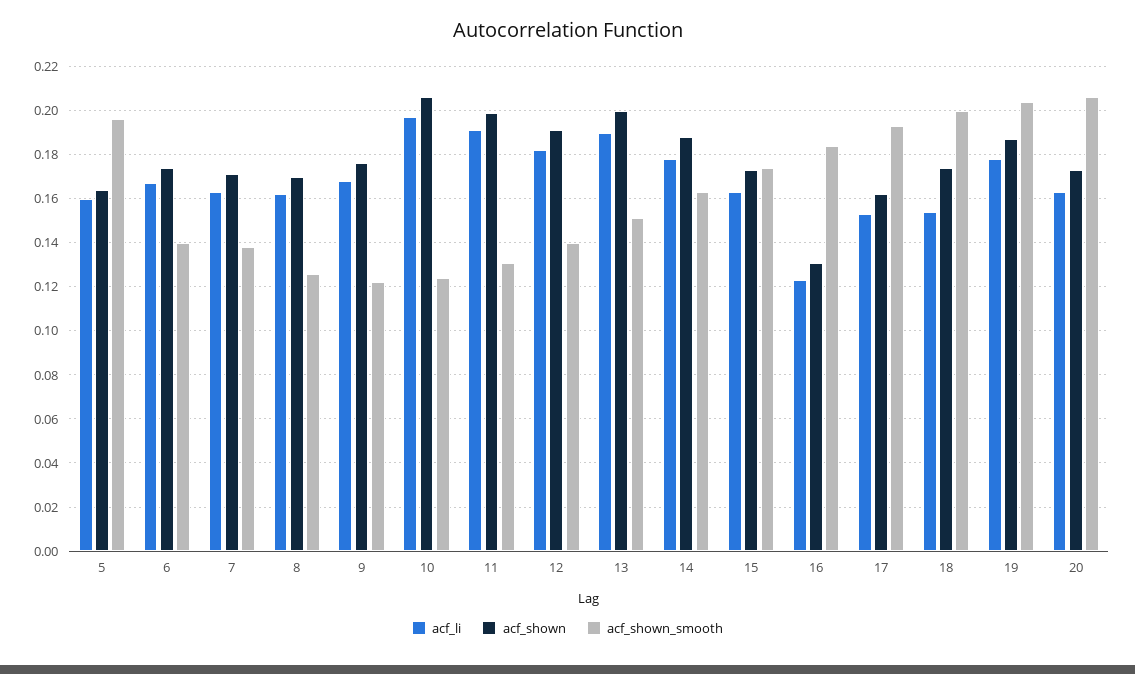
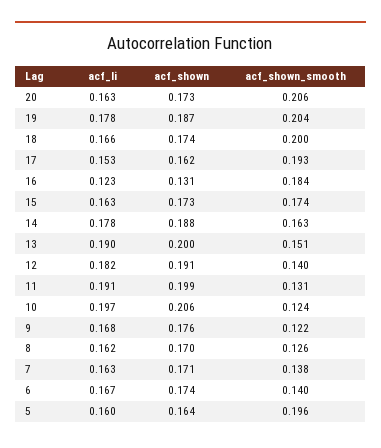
acf_li, 18: 0.155 -> 0.166

